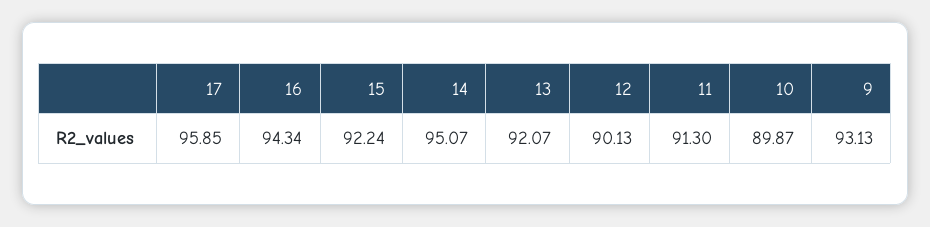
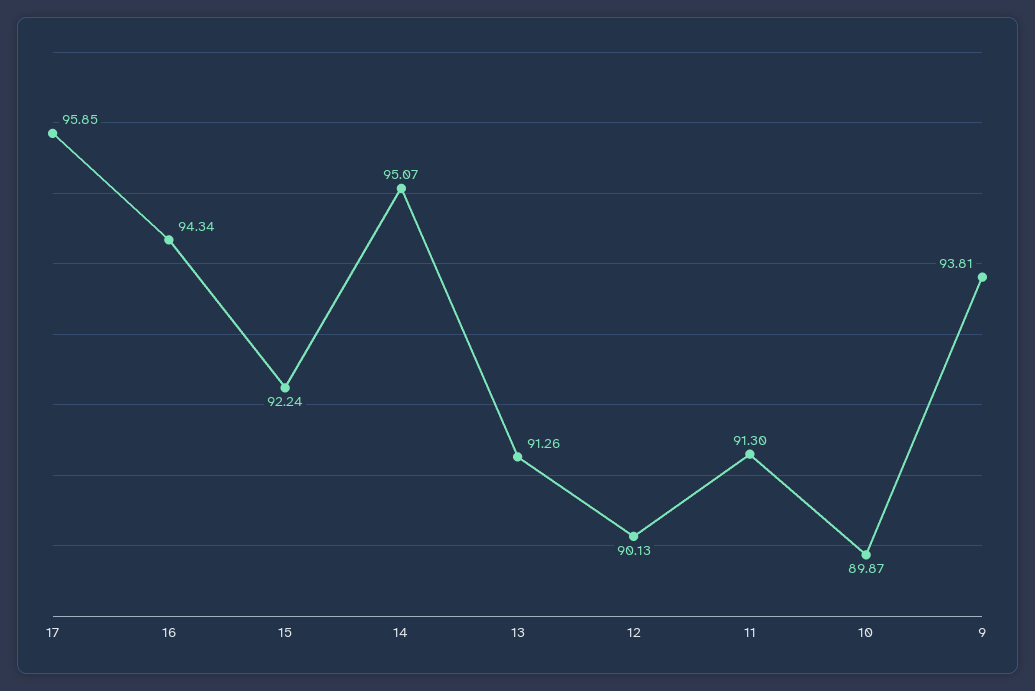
13: 92.07 -> 91.26
9: 93.13 -> 93.81

